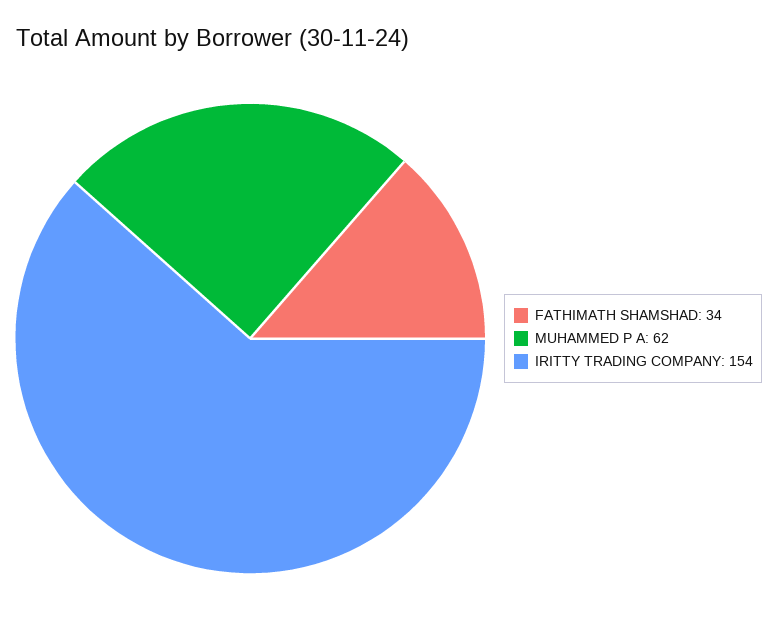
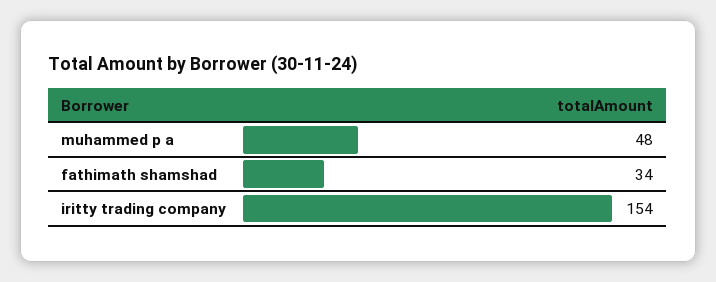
MUHAMMED P A: 62 -> 48

